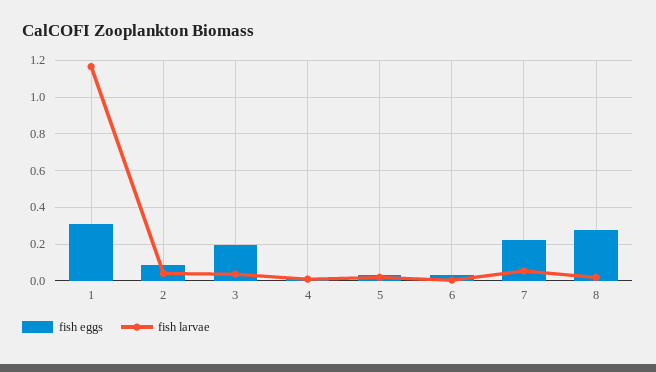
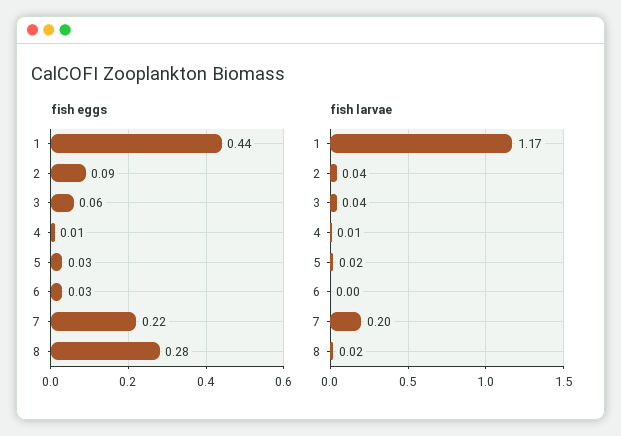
fish eggs, 1: 0.3 -> 0.44
fish eggs, 3: 0.2 -> 0.06
fish larvae, 7: 0.05 -> 0.2

